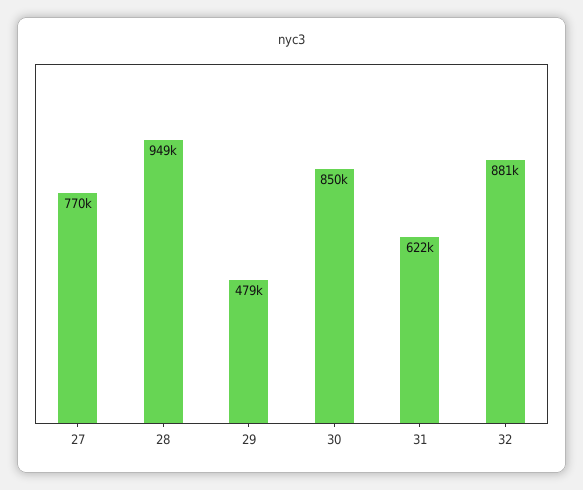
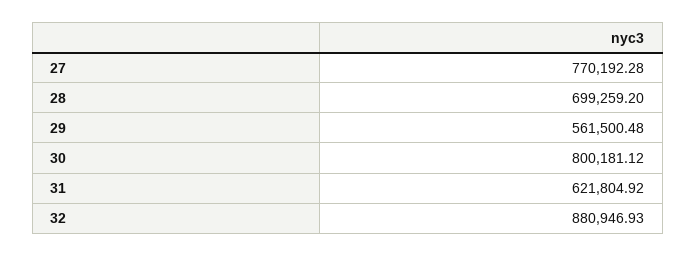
28: 949000 -> 699259.2
29: 479000 -> 561500.48
30: 850000 -> 800181.12

